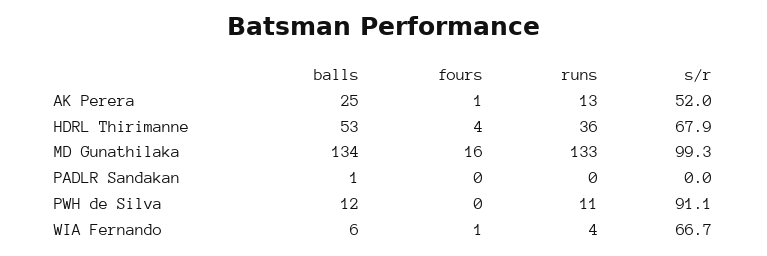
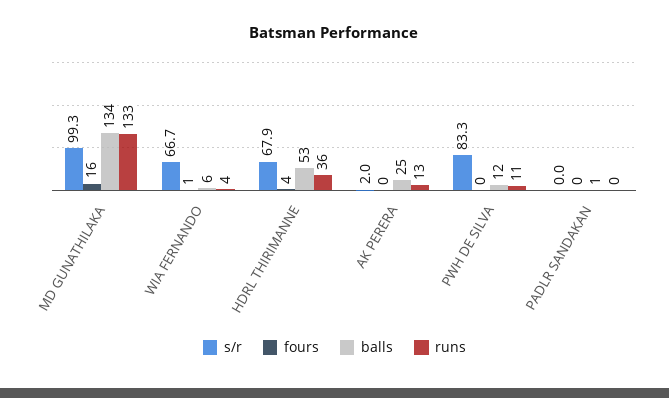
fours, AK Perera: 1 -> 0
s/r, AK Perera: 52 -> 2
s/r, PWH de Silva: 91.1 -> 83.3

